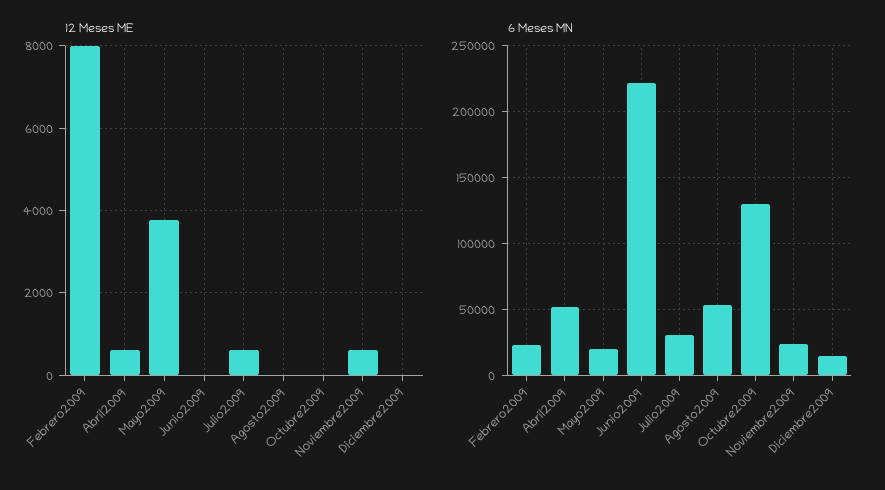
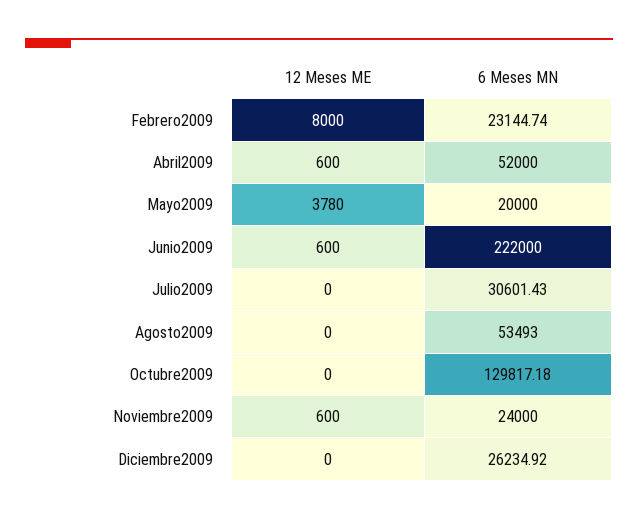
12 Meses ME, Junio2009: 0 -> 600
12 Meses ME, Julio2009: 600 -> 0
6 Meses MN, Diciembre2009: 15000 -> 26234.92

